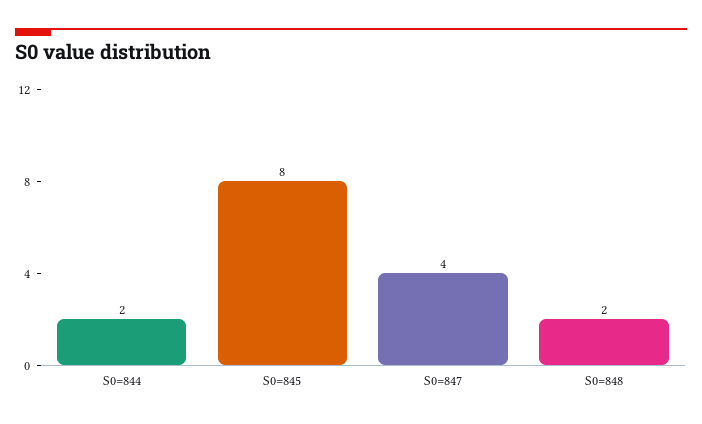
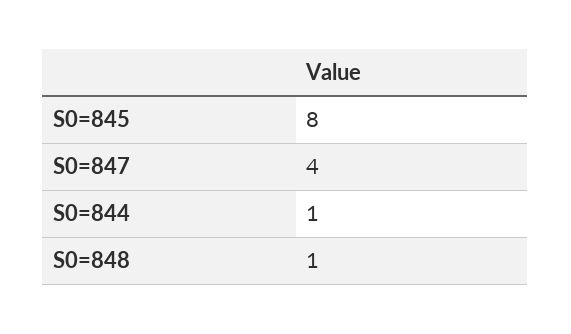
S0=844: 2 -> 1
S0=848: 2 -> 1

